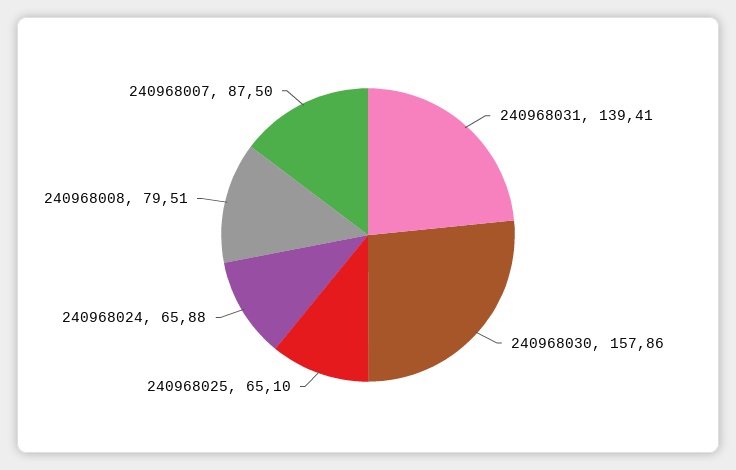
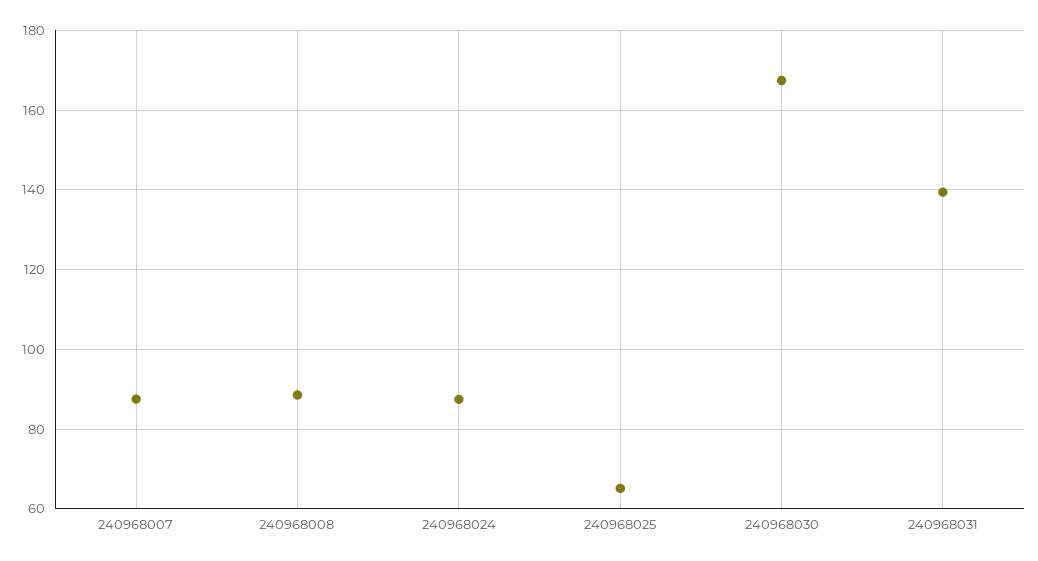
240968030: 157.86 -> 168
240968024: 65.88 -> 88
240968008: 79.51 -> 88

